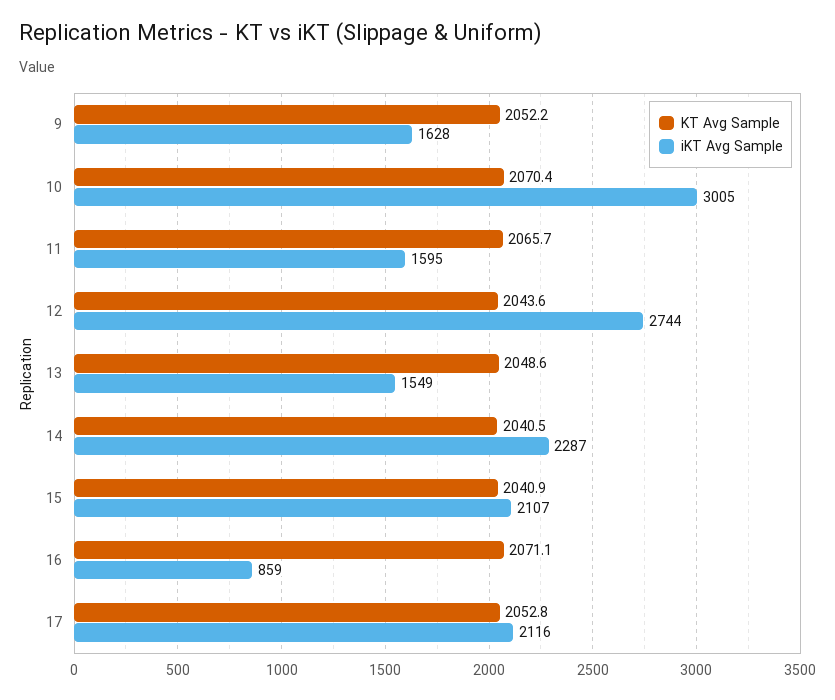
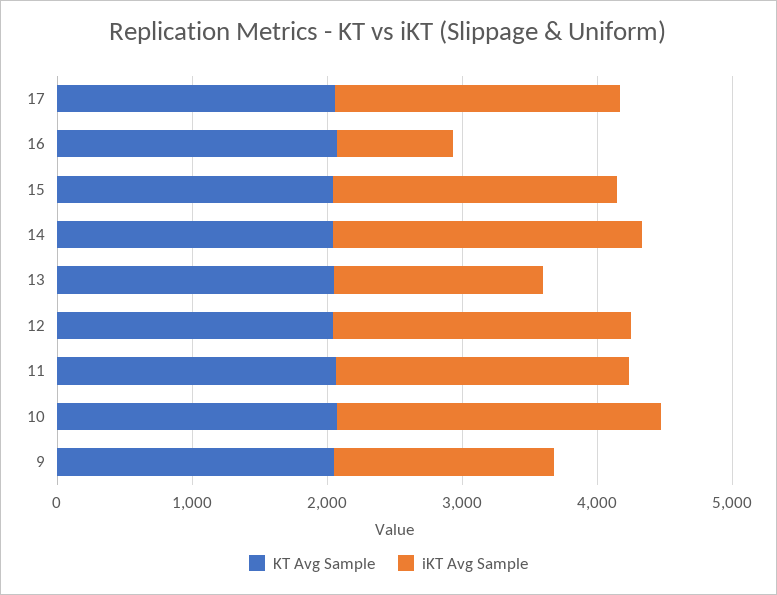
iKT Avg Sample, 10: 3005 -> 2400
iKT Avg Sample, 11: 1595 -> 2200
iKT Avg Sample, 12: 2744 -> 2200

